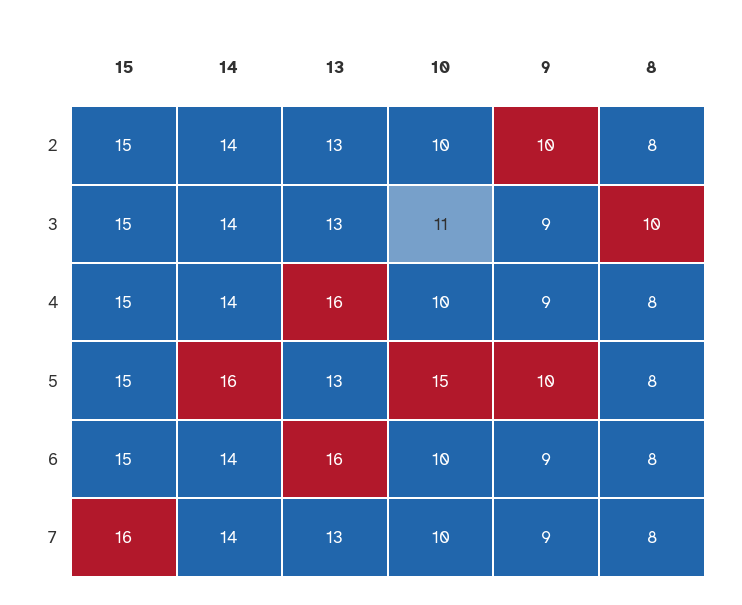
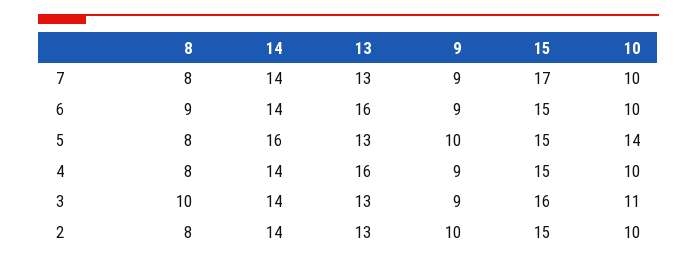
15, 3: 15 -> 16
10, 5: 15 -> 14
8, 6: 8 -> 9
15, 7: 16 -> 17

